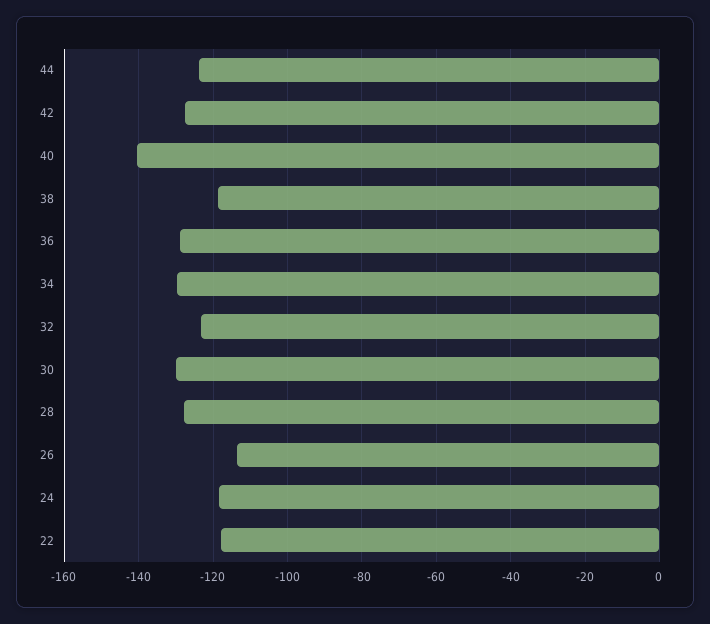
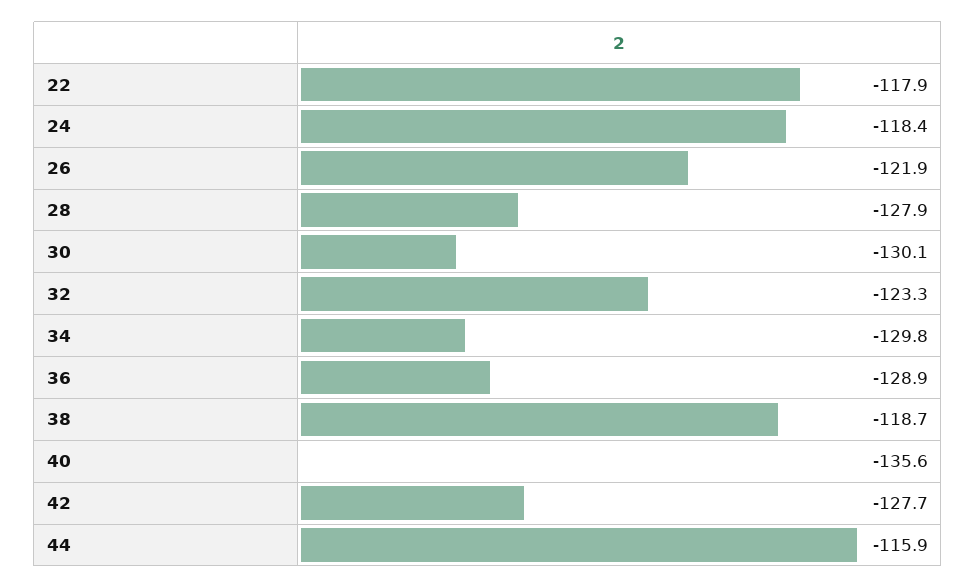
44: -124 -> -115.9
40: -140 -> -135.6
26: -114 -> -121.9

